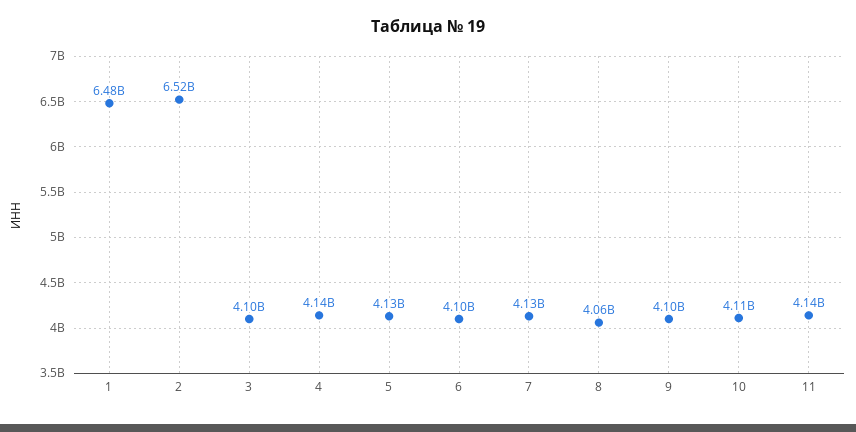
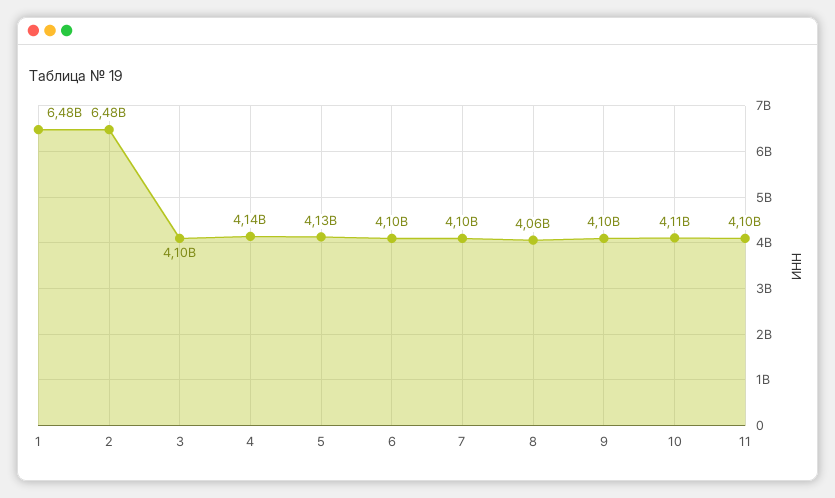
2: 6520000000 -> 6480000000
7: 4130000000 -> 4100000000
11: 4140000000 -> 4100000000

